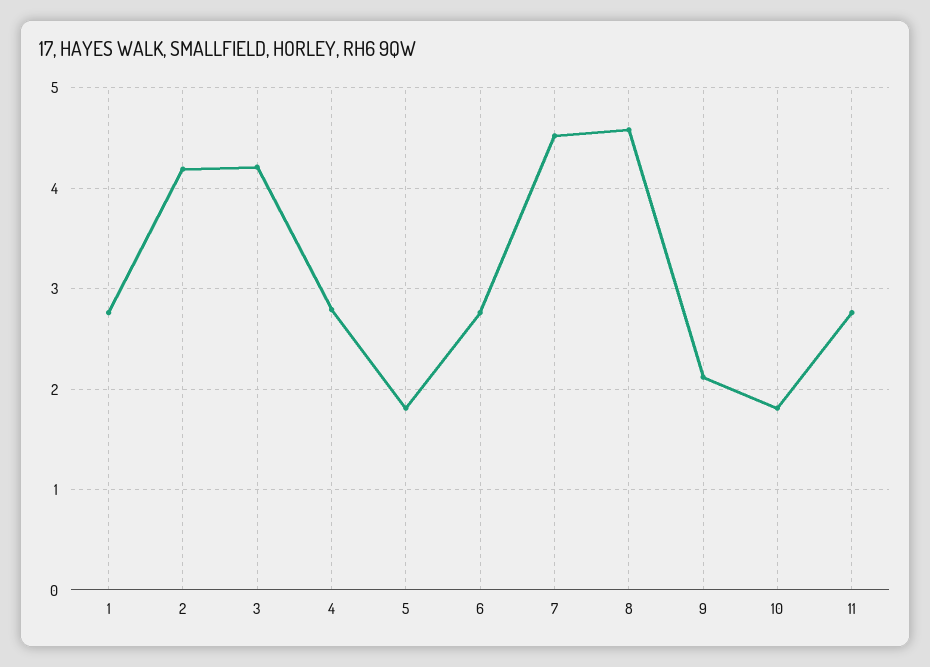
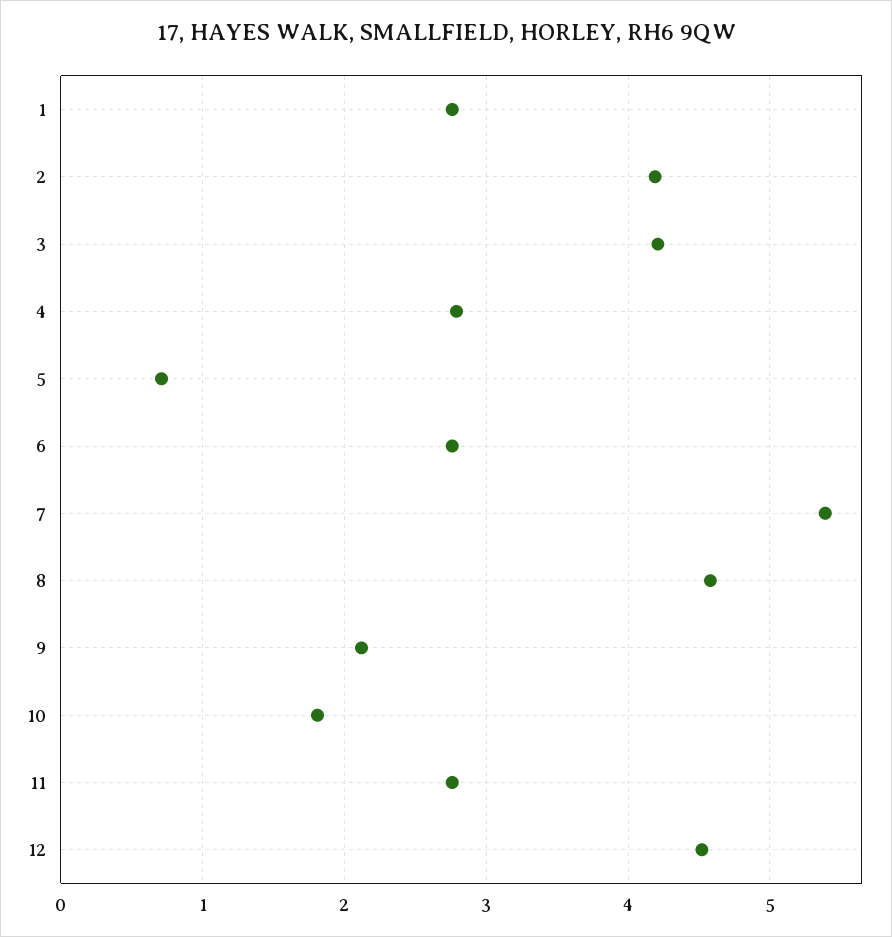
5: 1.8 -> 0.7
7: 4.5 -> 5.4
12: none -> 4.5

